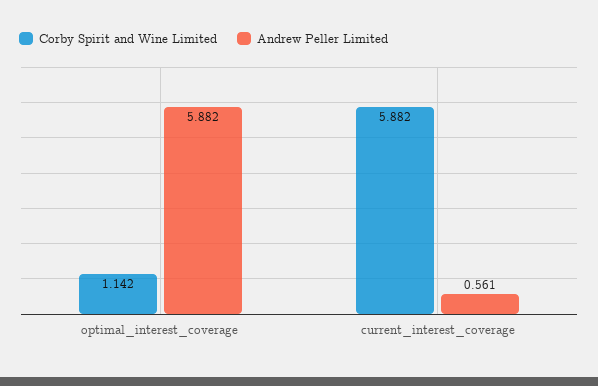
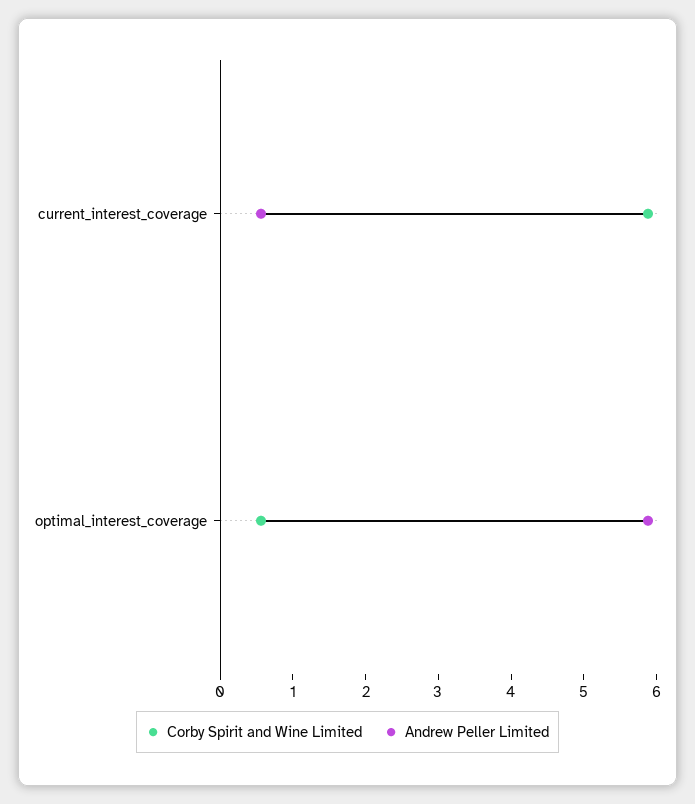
Corby Spirit and Wine Limited, optimal_interest_coverage: 1.142 -> 0.6

